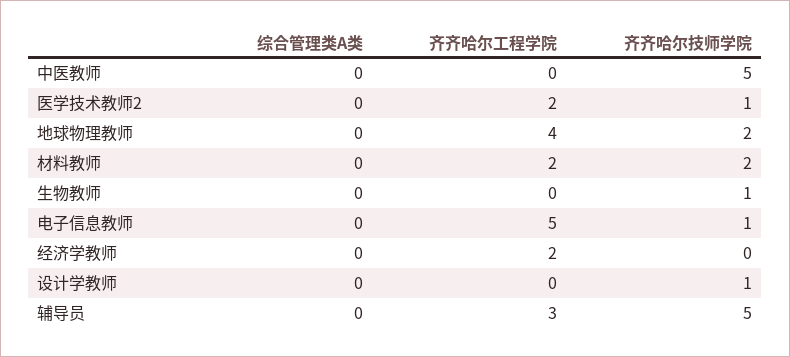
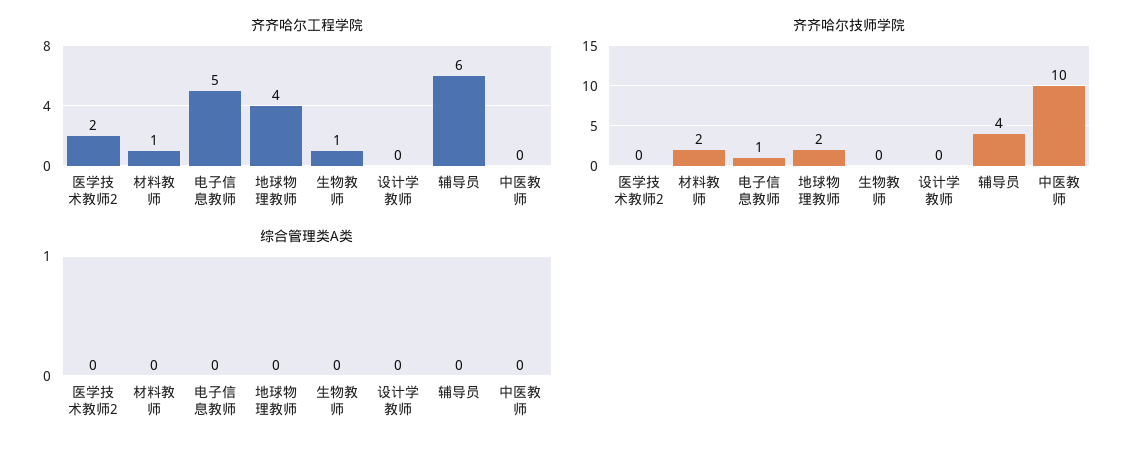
齐齐哈尔技师学院, 中医教师: 5 -> 10
齐齐哈尔技师学院, 医学技术教师2: 1 -> 0
齐齐哈尔工程学院, 材料教师: 2 -> 1
齐齐哈尔工程学院, 生物教师: 0 -> 1
齐齐哈尔技师学院, 生物教师: 1 -> 0
综合管理类A类, 经济学教师: 0 -> none
齐齐哈尔工程学院, 经济学教师: 2 -> none
齐齐哈尔技师学院, 经济学教师: 0 -> none
齐齐哈尔技师学院, 设计学教师: 1 -> 0
齐齐哈尔工程学院, 辅导员: 3 -> 6
齐齐哈尔技师学院, 辅导员: 5 -> 4

